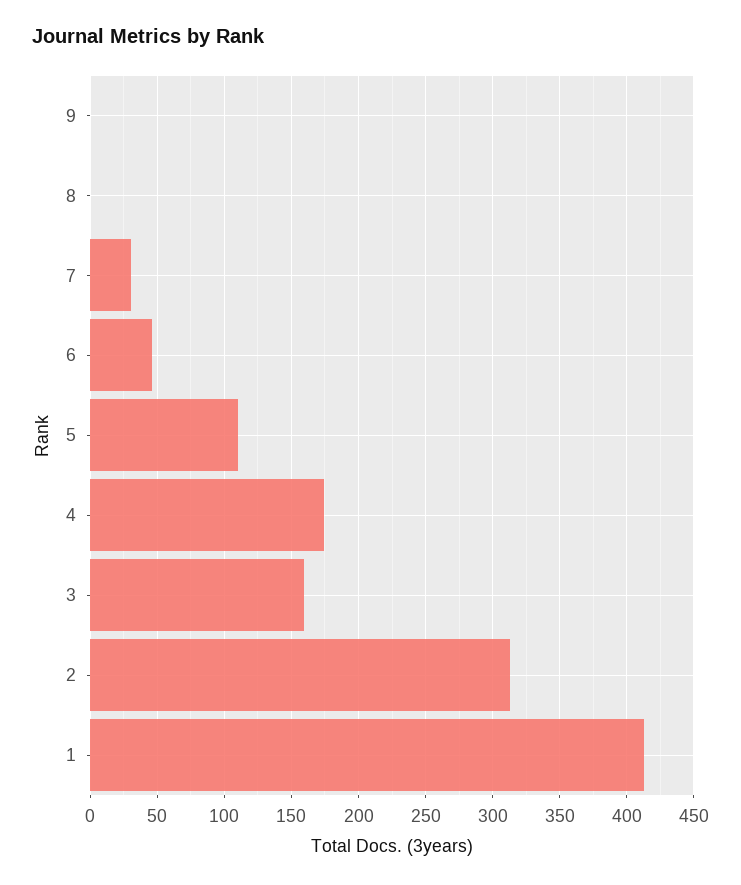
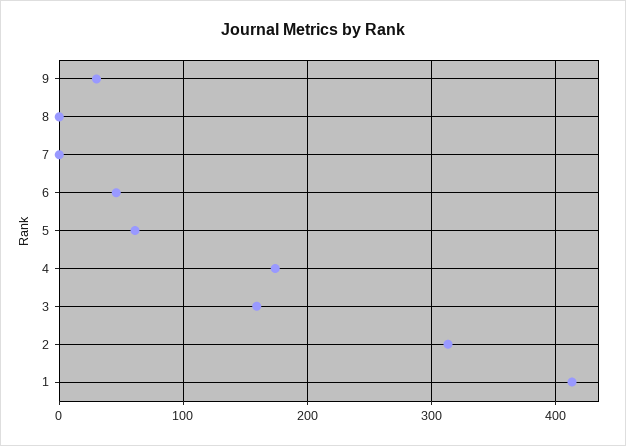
9: 0 -> 30
7: 30 -> 0
5: 110 -> 60

